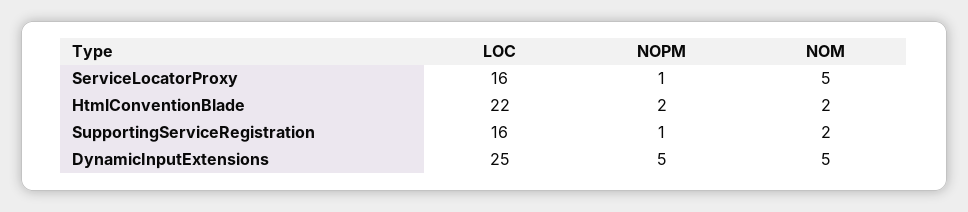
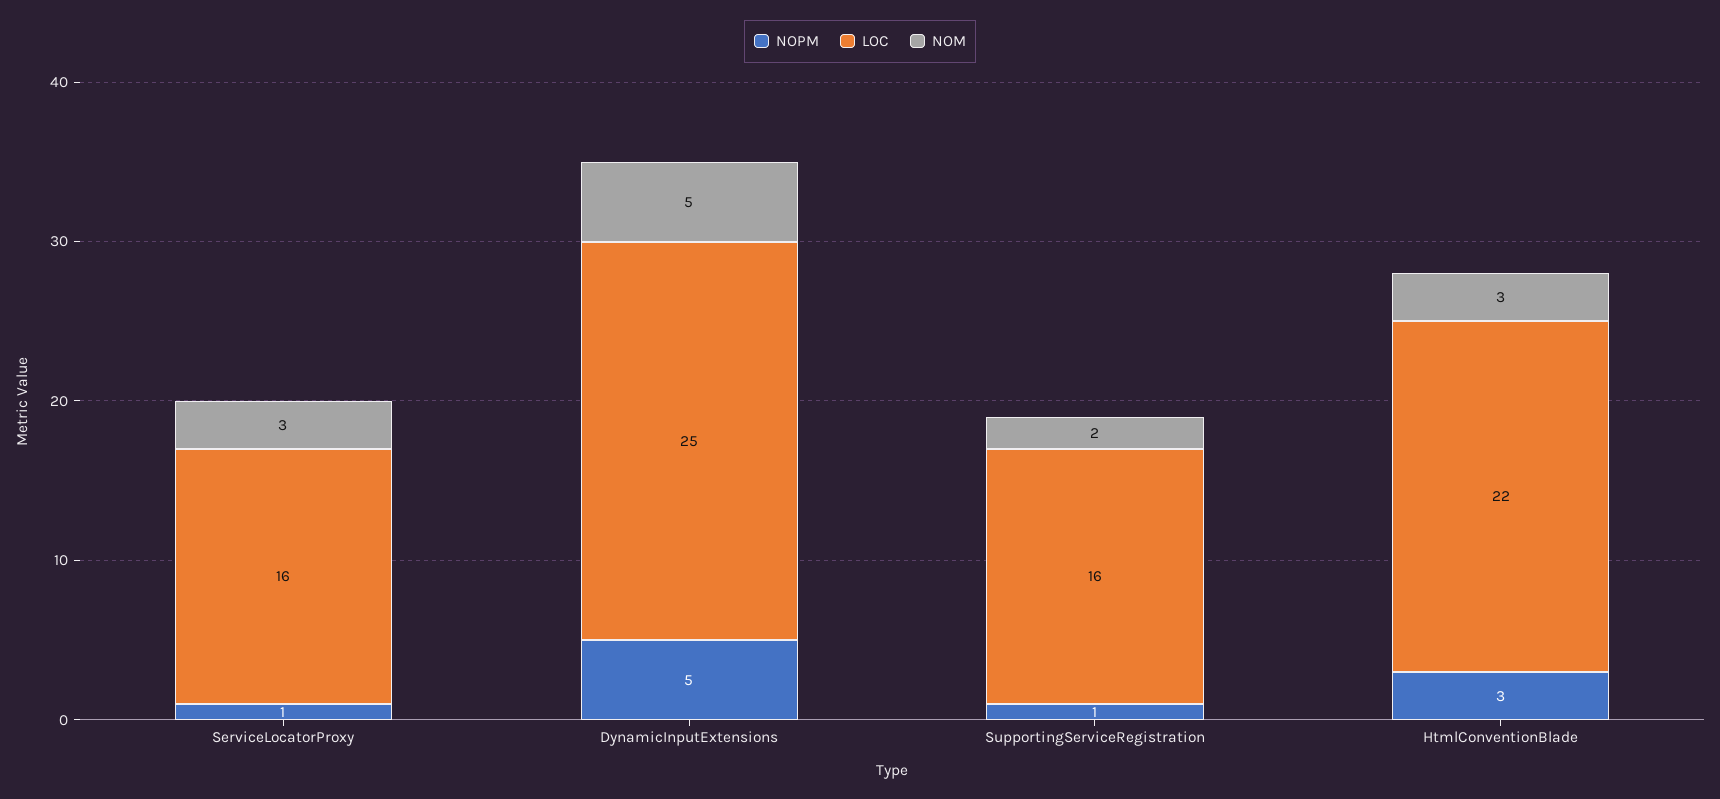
NOM, ServiceLocatorProxy: 5 -> 3
NOPM, HtmlConventionBlade: 2 -> 3
NOM, HtmlConventionBlade: 2 -> 3

